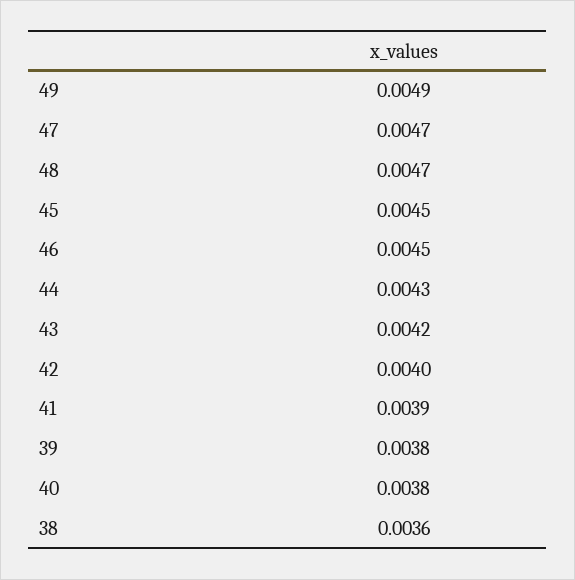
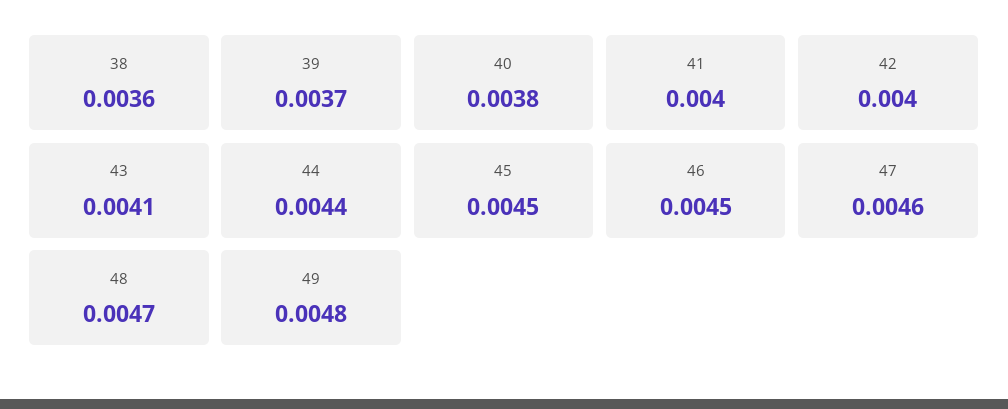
49: 0.0049 -> 0.0048
47: 0.0047 -> 0.0046
44: 0.0043 -> 0.0044
43: 0.0042 -> 0.0041
41: 0.0039 -> 0.004
39: 0.0038 -> 0.0037

